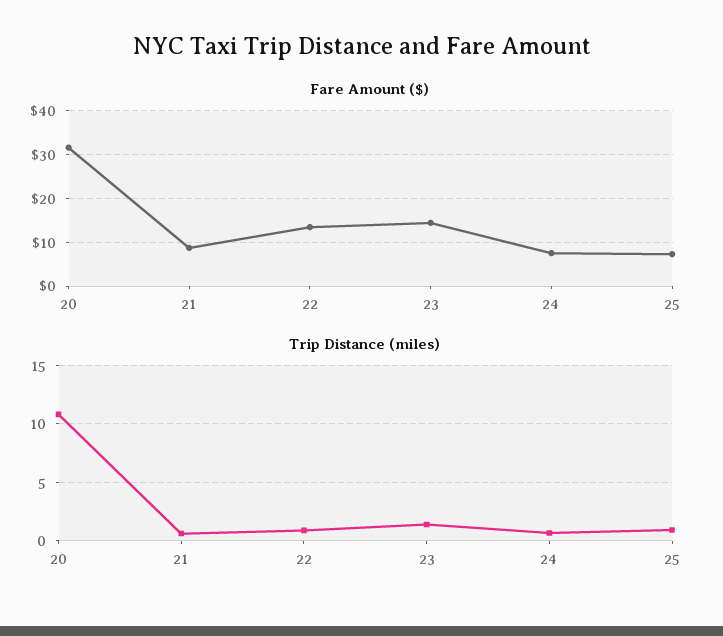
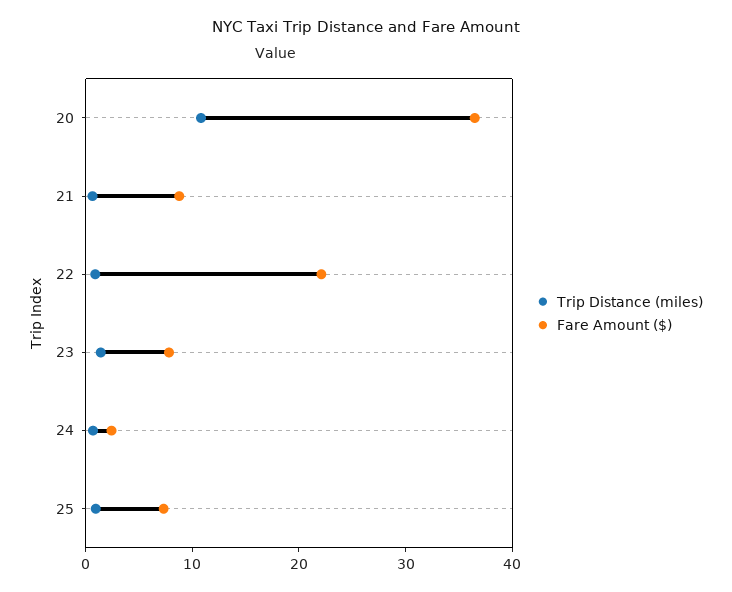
Fare Amount ($), 20: 32 -> 36
Fare Amount ($), 22: 14 -> 22
Fare Amount ($), 23: 14 -> 8
Fare Amount ($), 24: 8 -> 2

